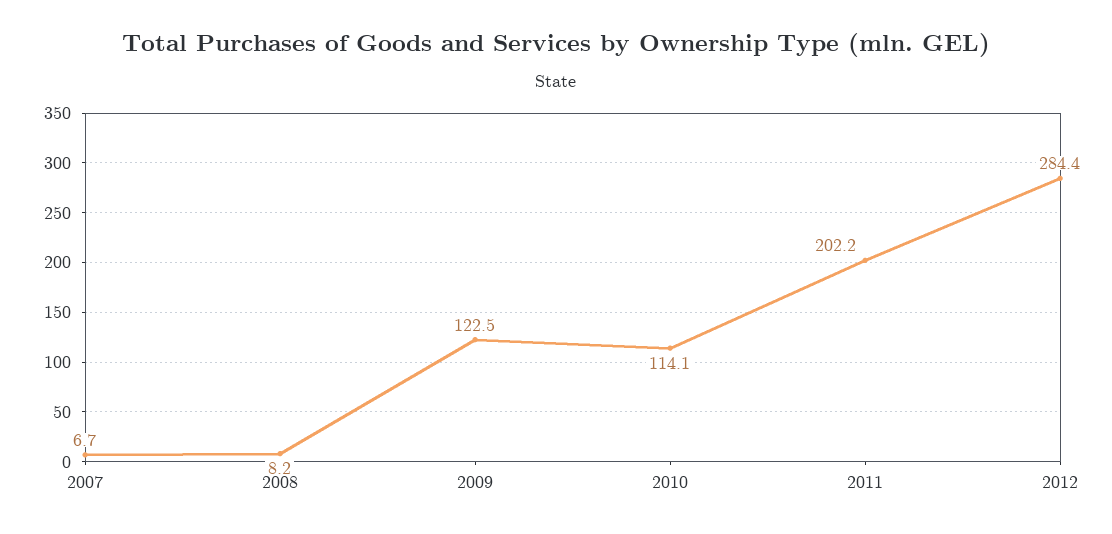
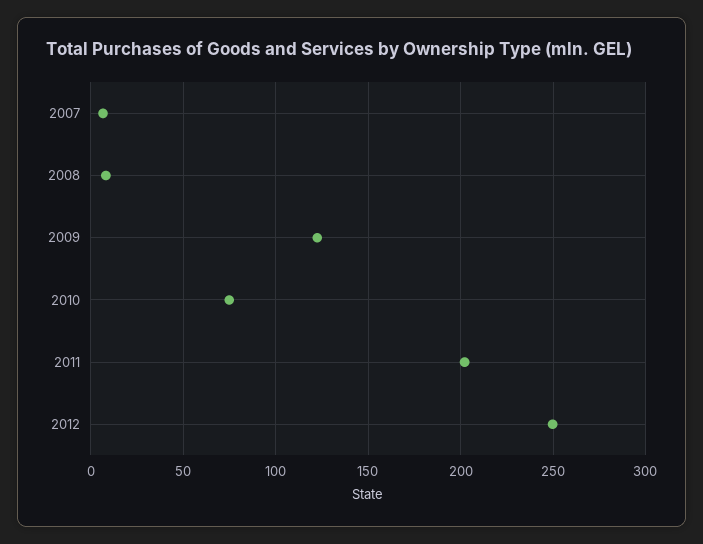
2010: 114.1 -> 75
2012: 284.4 -> 250

